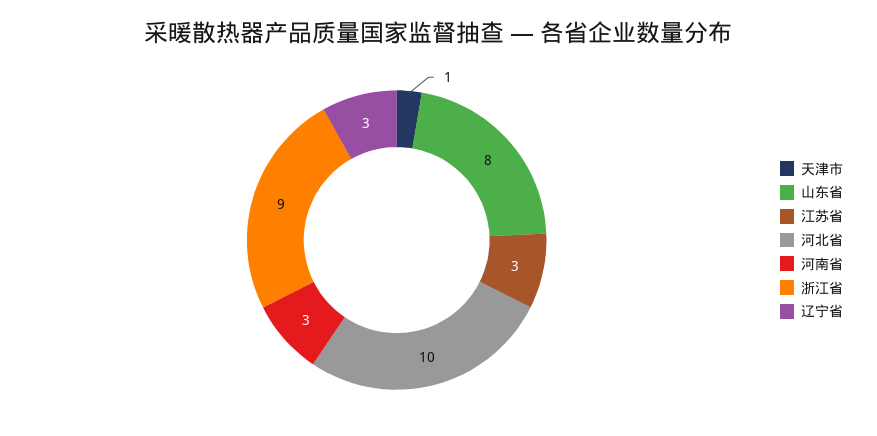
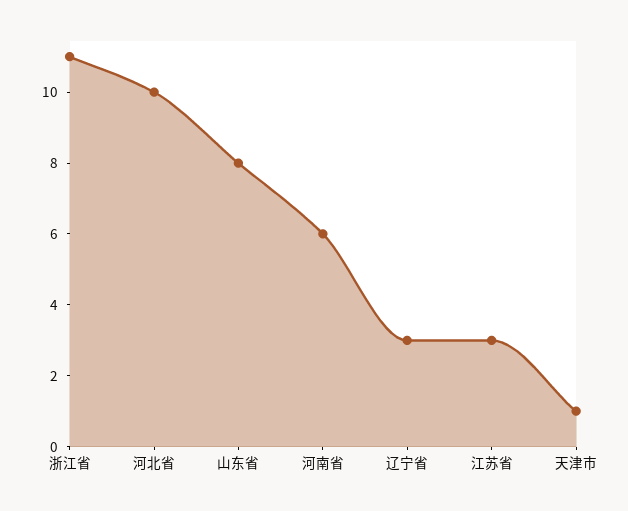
河南省: 3 -> 6
浙江省: 9 -> 11

